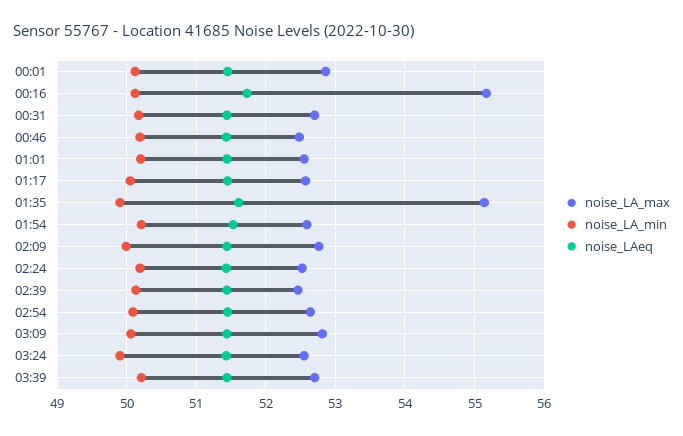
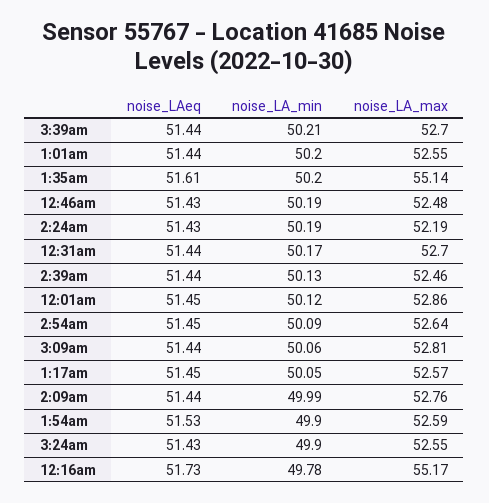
noise_LA_min, 00:16: 50.1 -> 49.78
noise_LA_min, 01:35: 49.9 -> 50.2
noise_LA_min, 01:54: 50.2 -> 49.9
noise_LA_max, 02:24: 52.5 -> 52.19

